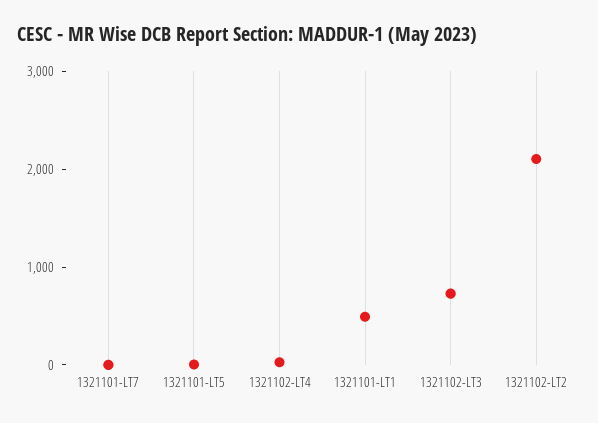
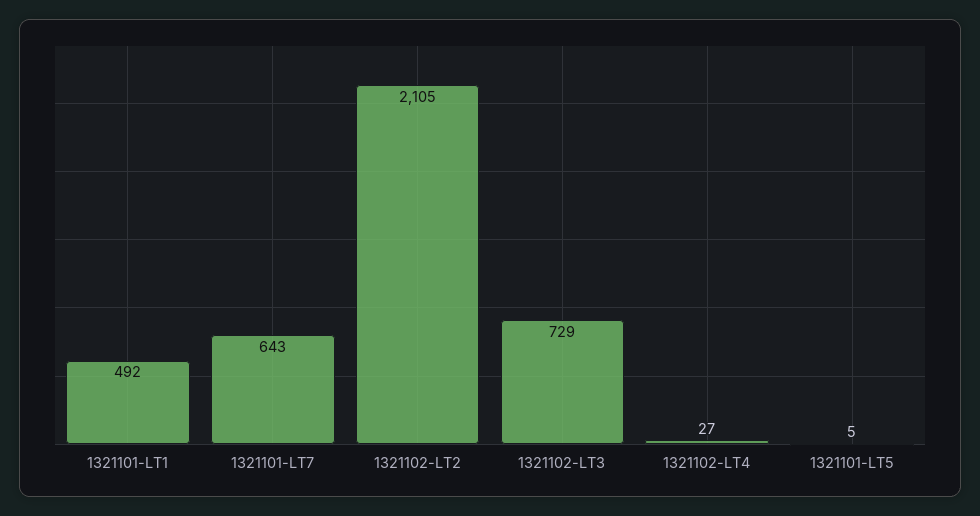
1321101-LT7: 0 -> 643

